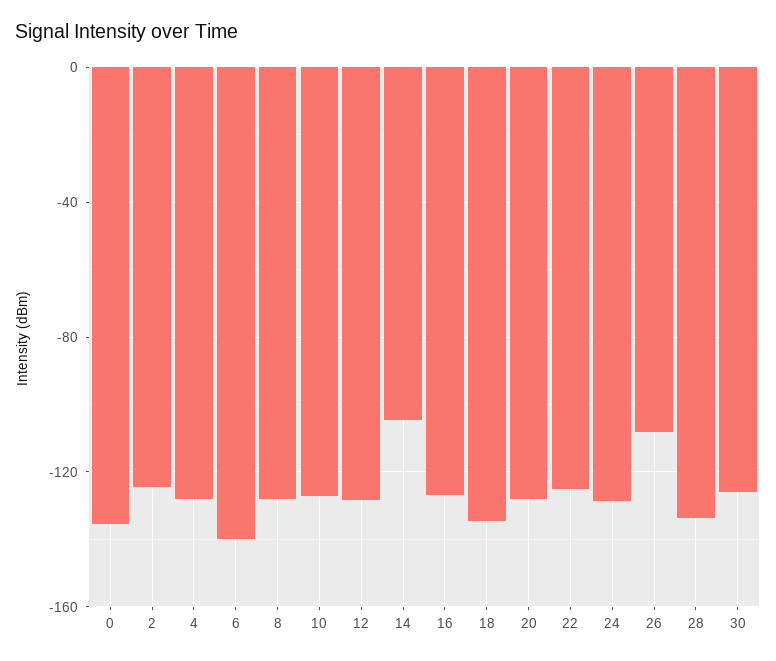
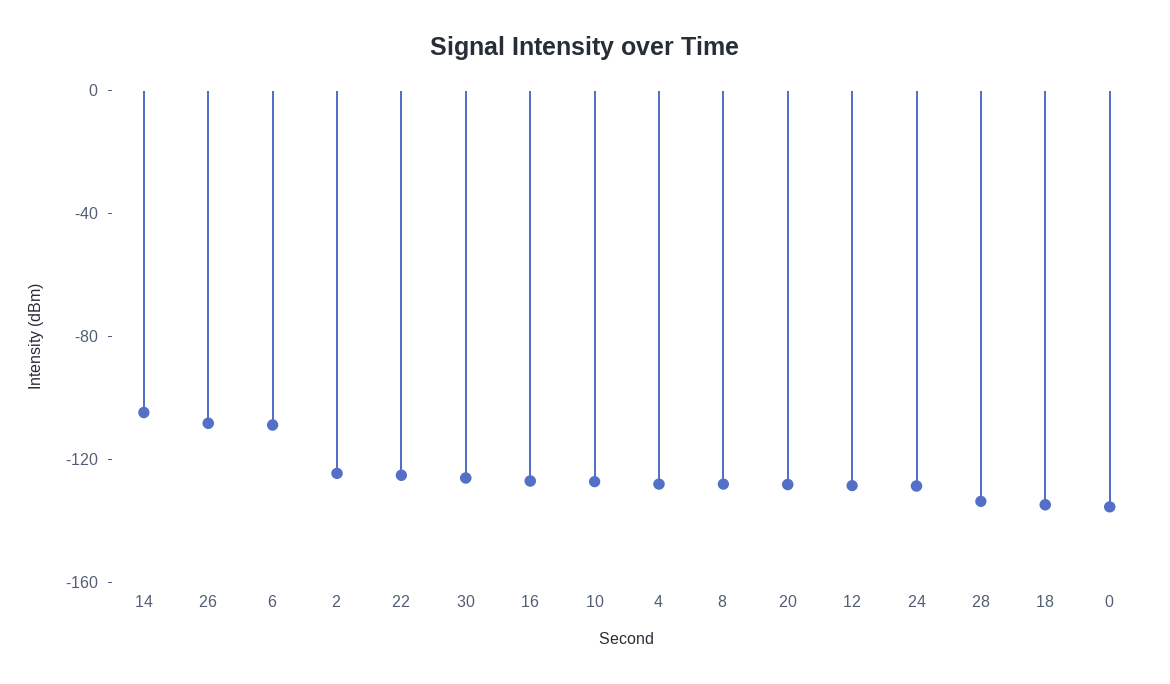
6: -140 -> -110

